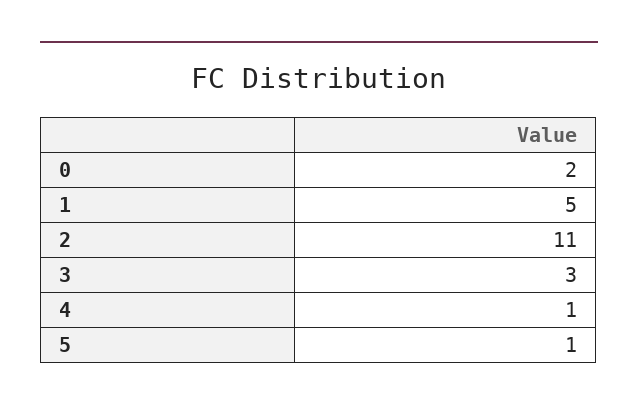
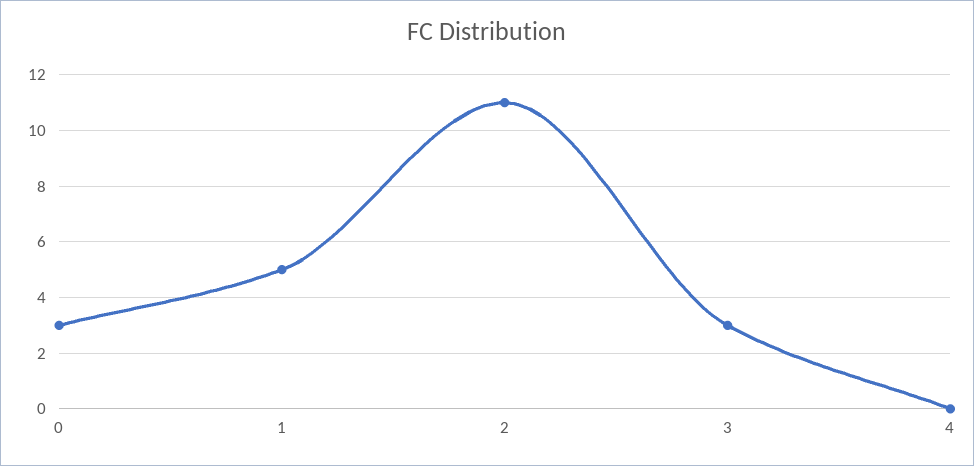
0: 2 -> 3
4: 1 -> 0
5: 1 -> none

